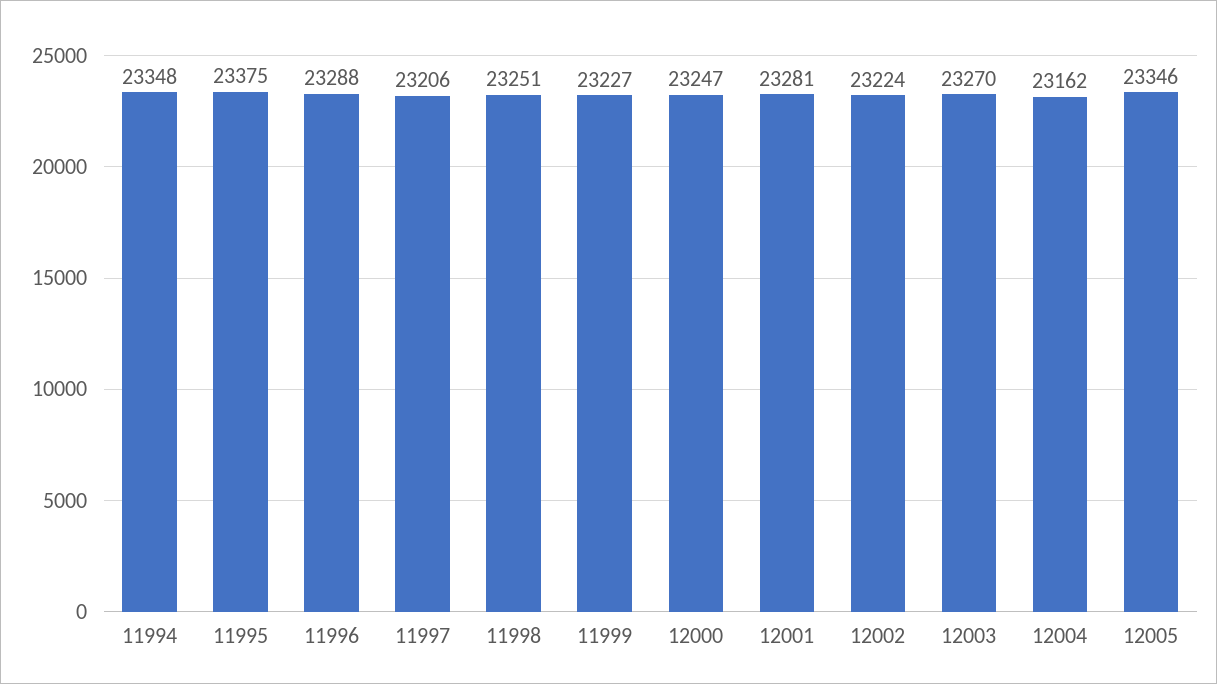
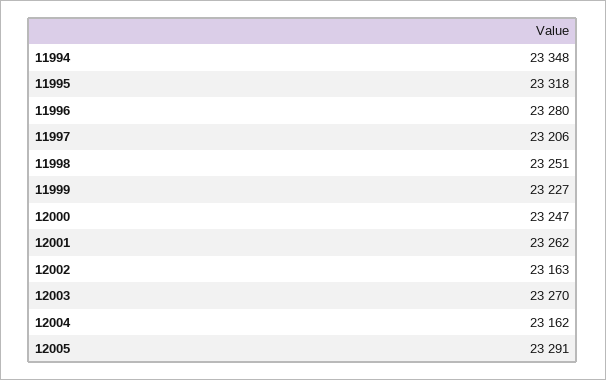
11995: 23375 -> 23318
11996: 23288 -> 23280
12001: 23281 -> 23262
12002: 23224 -> 23163
12005: 23346 -> 23291

